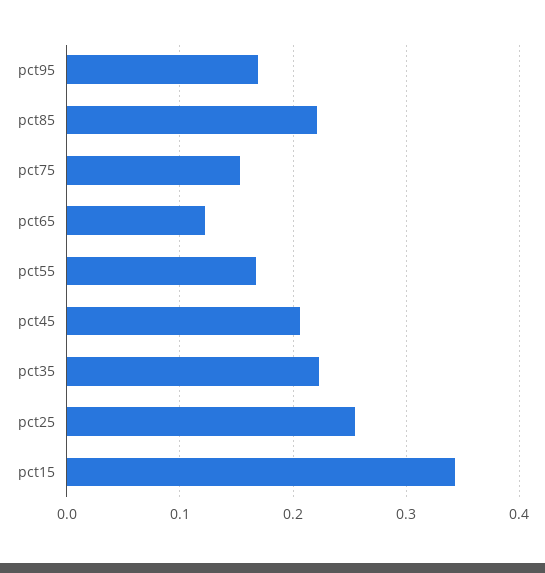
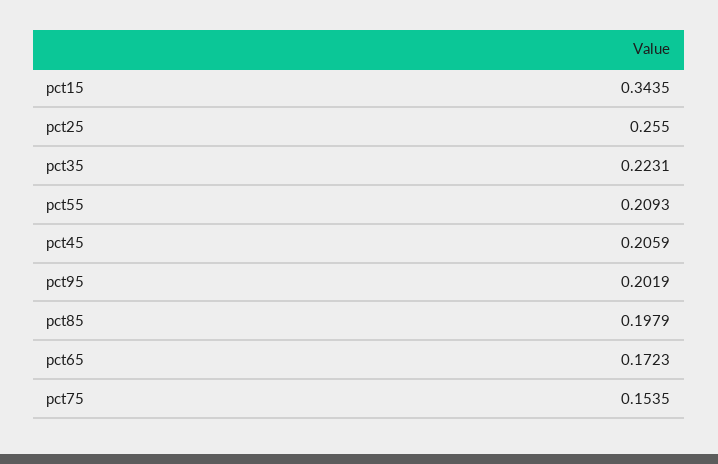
pct95: 0.17 -> 0.2019
pct85: 0.22 -> 0.1979
pct65: 0.12 -> 0.1723
pct55: 0.17 -> 0.2093

